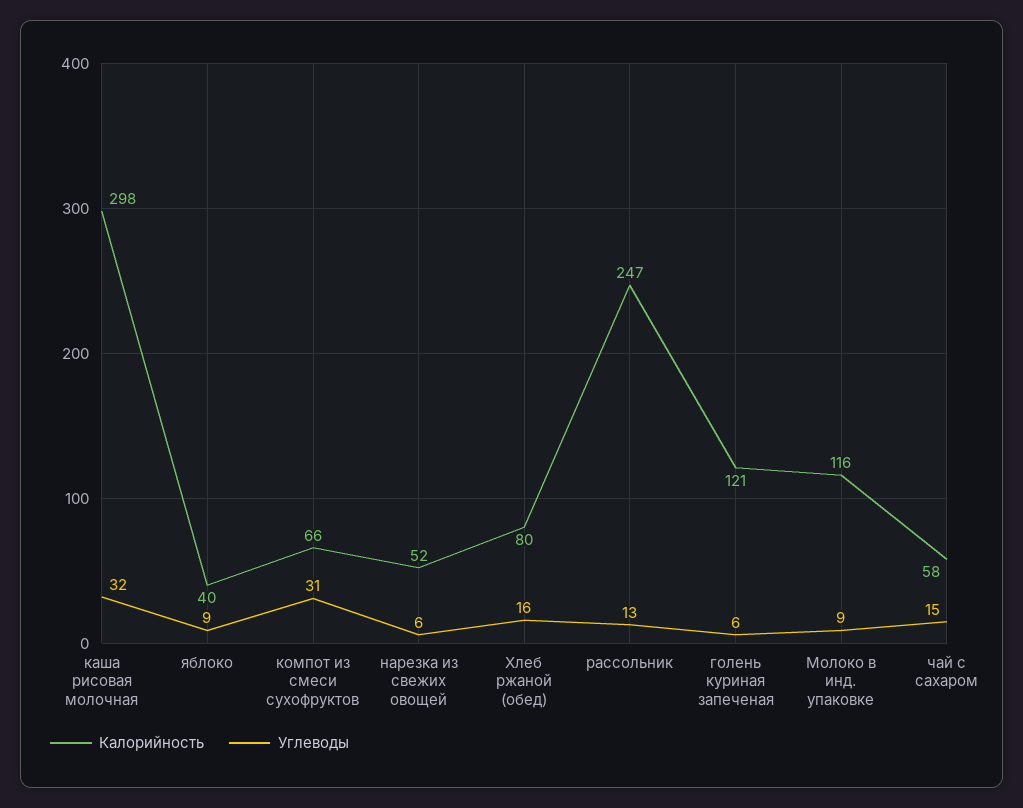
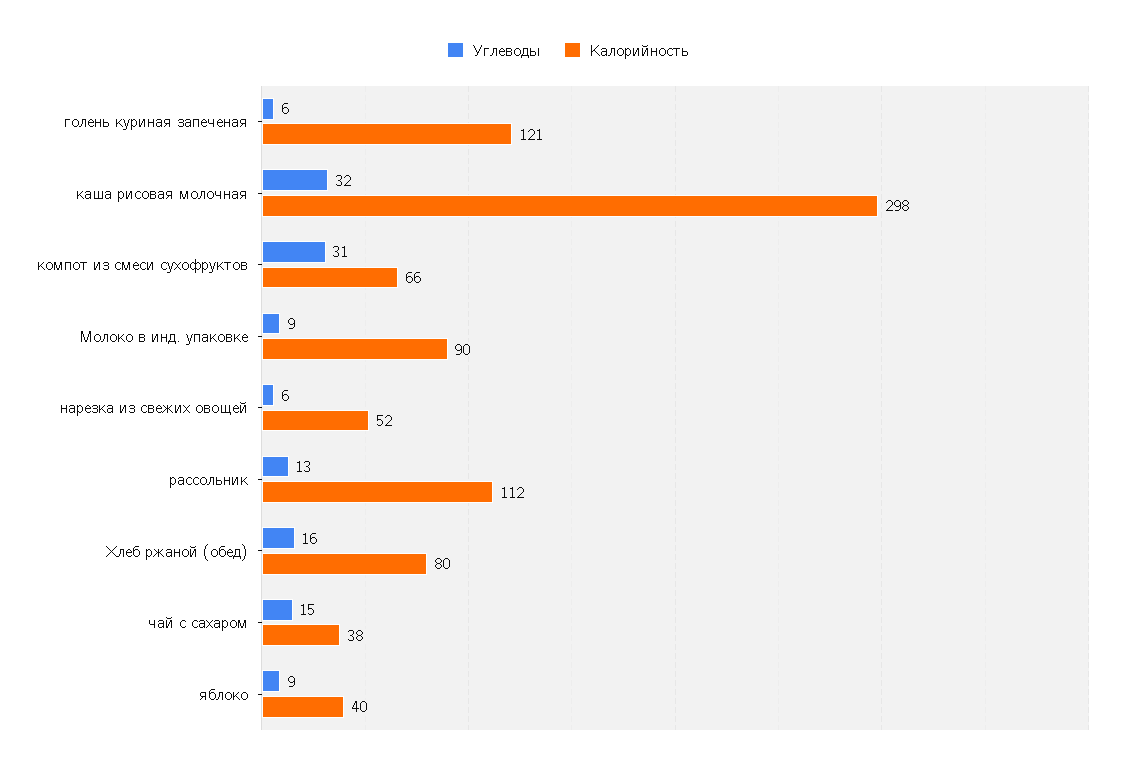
Калорийность, рассольник: 247 -> 112
Калорийность, Молоко в инд. упаковке: 116 -> 90
Калорийность, чай с сахаром: 58 -> 38

